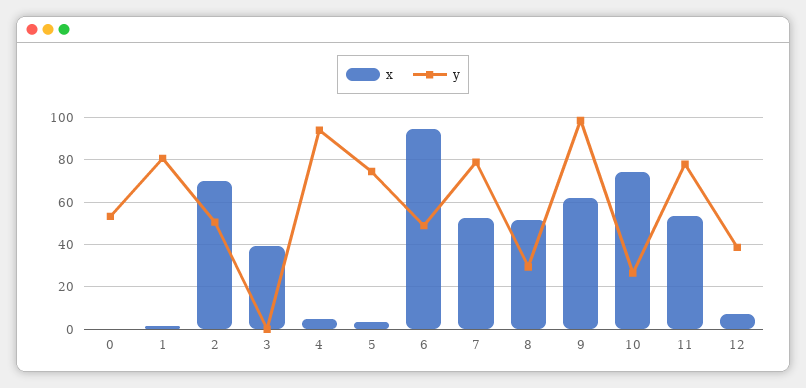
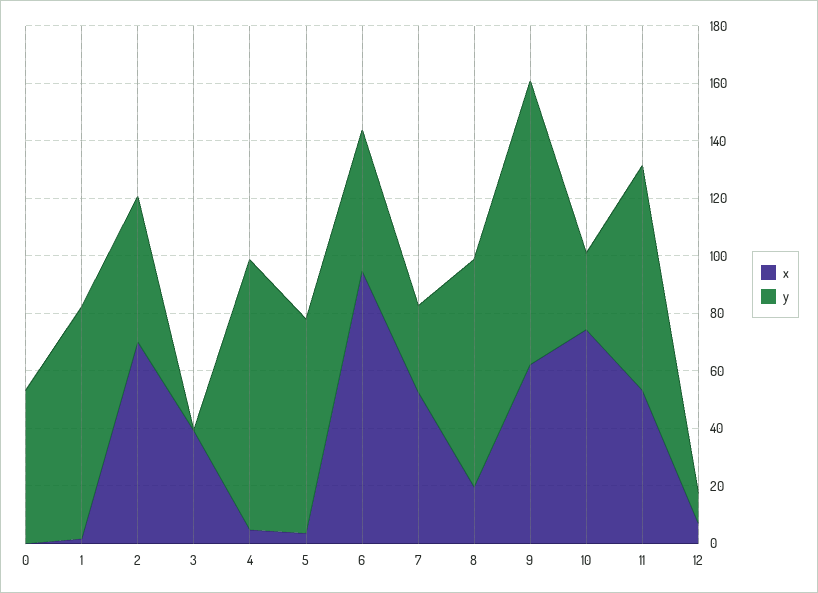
y, 7: 80 -> 30
x, 8: 50 -> 20
y, 8: 30 -> 80
y, 12: 40 -> 10

